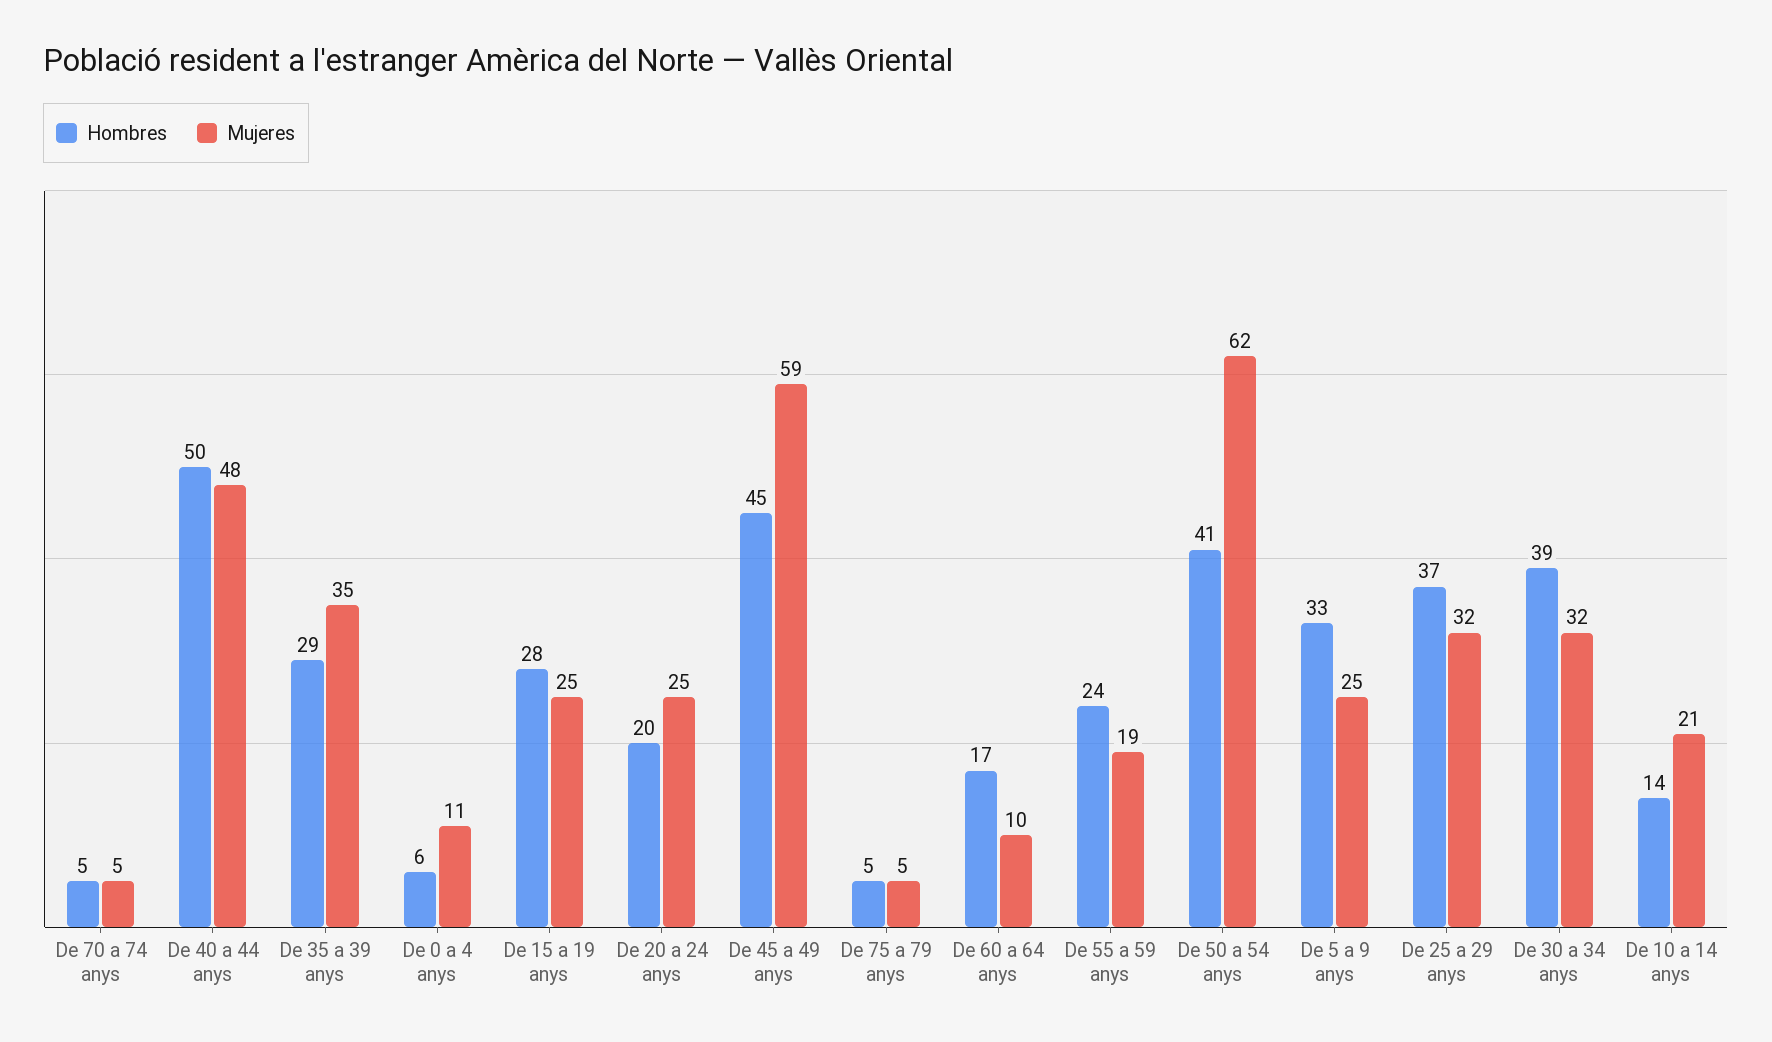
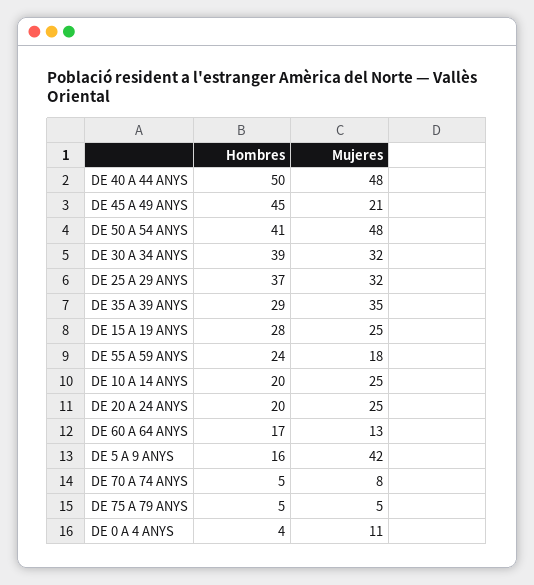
Mujeres, De 70 a 74 anys: 5 -> 8
Hombres, De 0 a 4 anys: 6 -> 4
Mujeres, De 45 a 49 anys: 59 -> 21
Mujeres, De 60 a 64 anys: 10 -> 13
Mujeres, De 55 a 59 anys: 19 -> 18
Mujeres, De 50 a 54 anys: 62 -> 48
Hombres, De 5 a 9 anys: 33 -> 16
Mujeres, De 5 a 9 anys: 25 -> 42
Hombres, De 10 a 14 anys: 14 -> 20
Mujeres, De 10 a 14 anys: 21 -> 25

